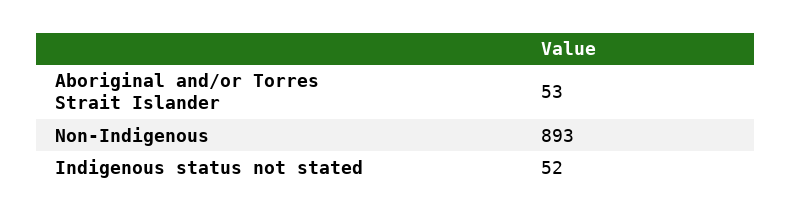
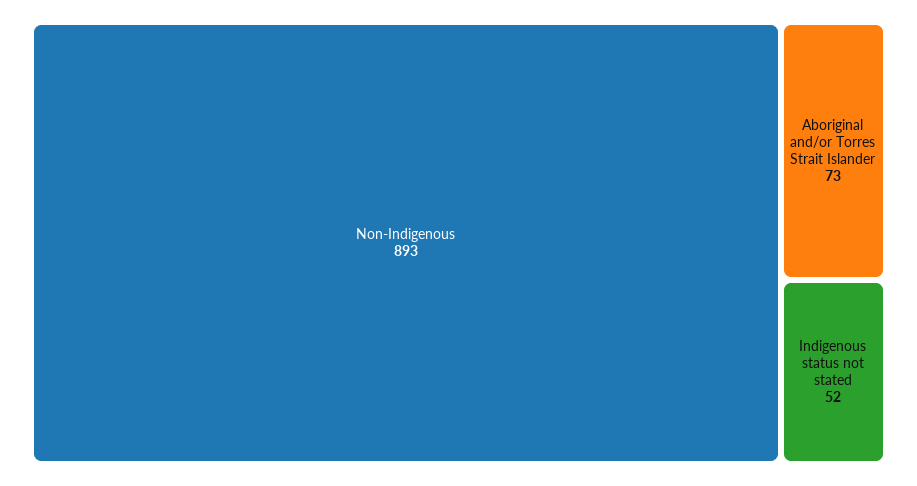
Aboriginal and/or Torres Strait Islander: 53 -> 73

